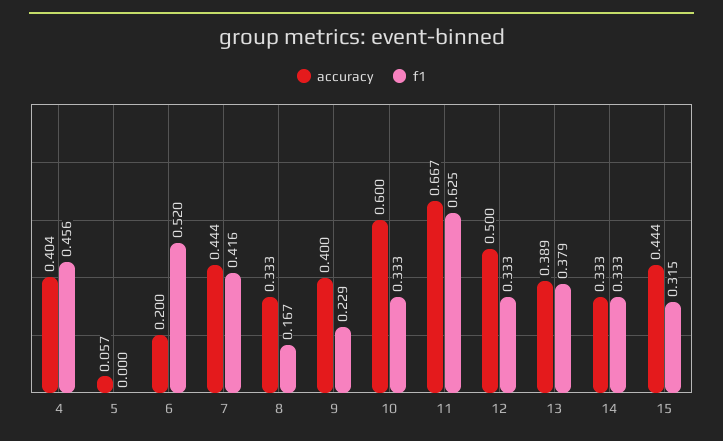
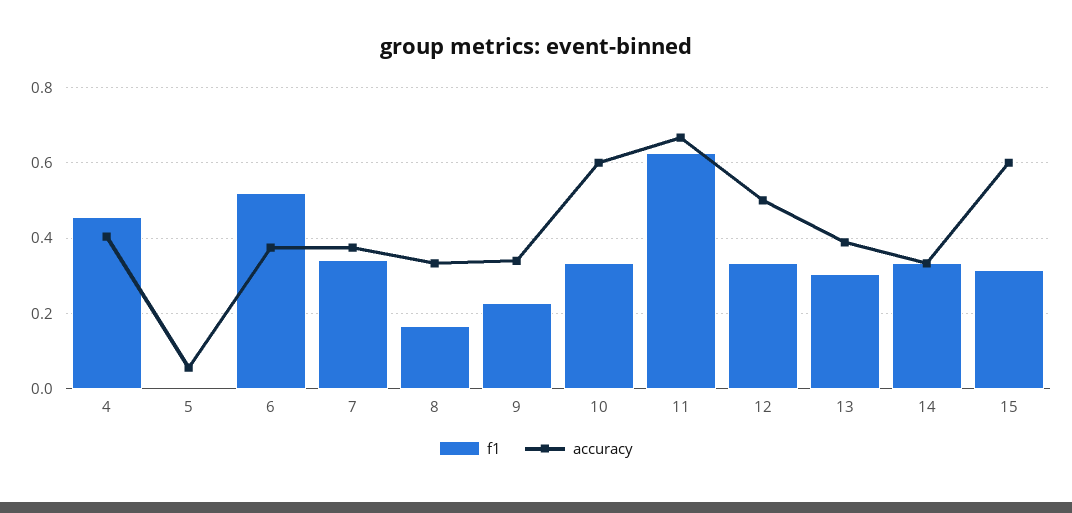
accuracy, 6: 0.2 -> 0.38
accuracy, 7: 0.444 -> 0.38
f1, 7: 0.416 -> 0.34
accuracy, 9: 0.4 -> 0.34
f1, 13: 0.379 -> 0.3
accuracy, 15: 0.444 -> 0.6

